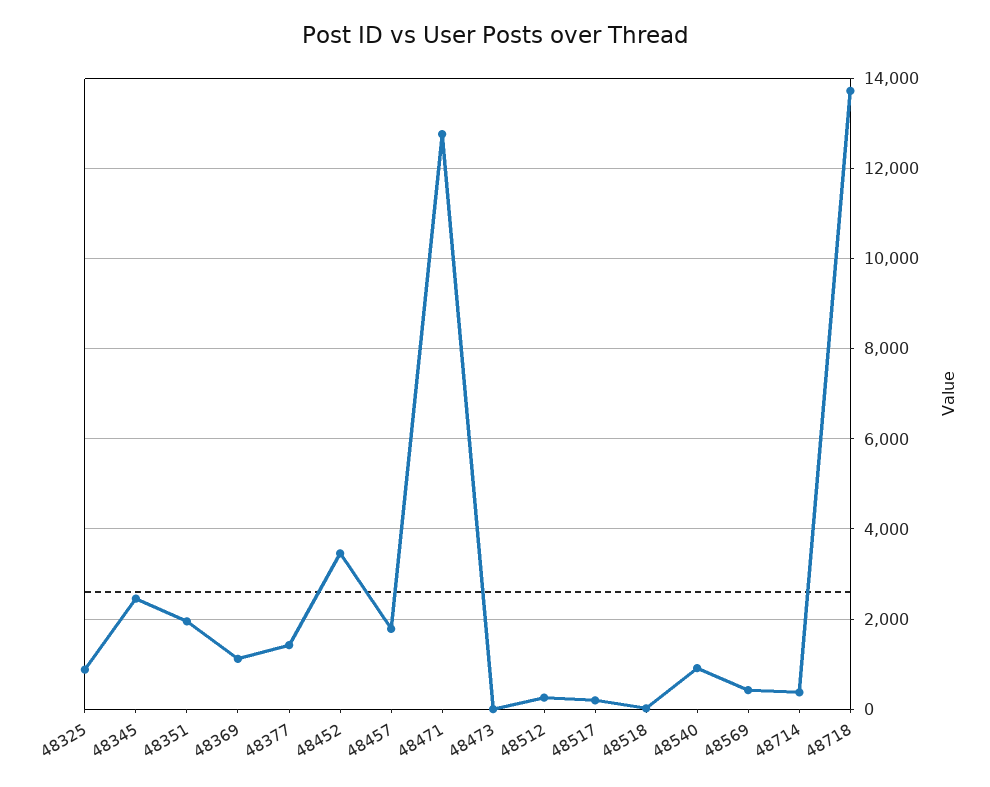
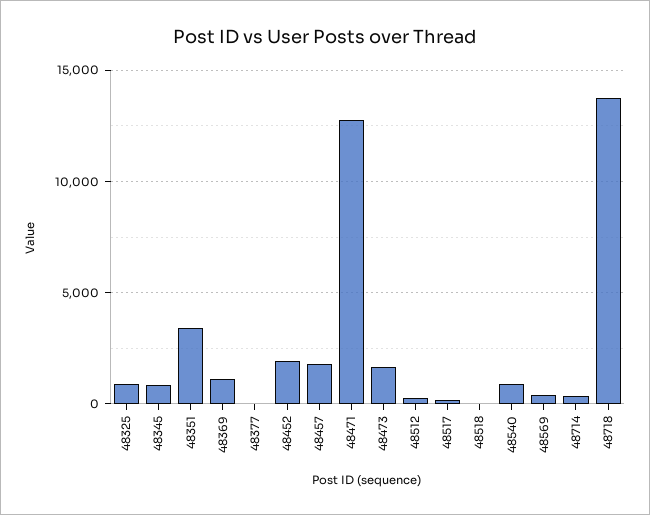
48345: 2400 -> 1000
48351: 2000 -> 3500
48377: 1400 -> 0
48452: 3400 -> 2000
48473: 0 -> 1500

